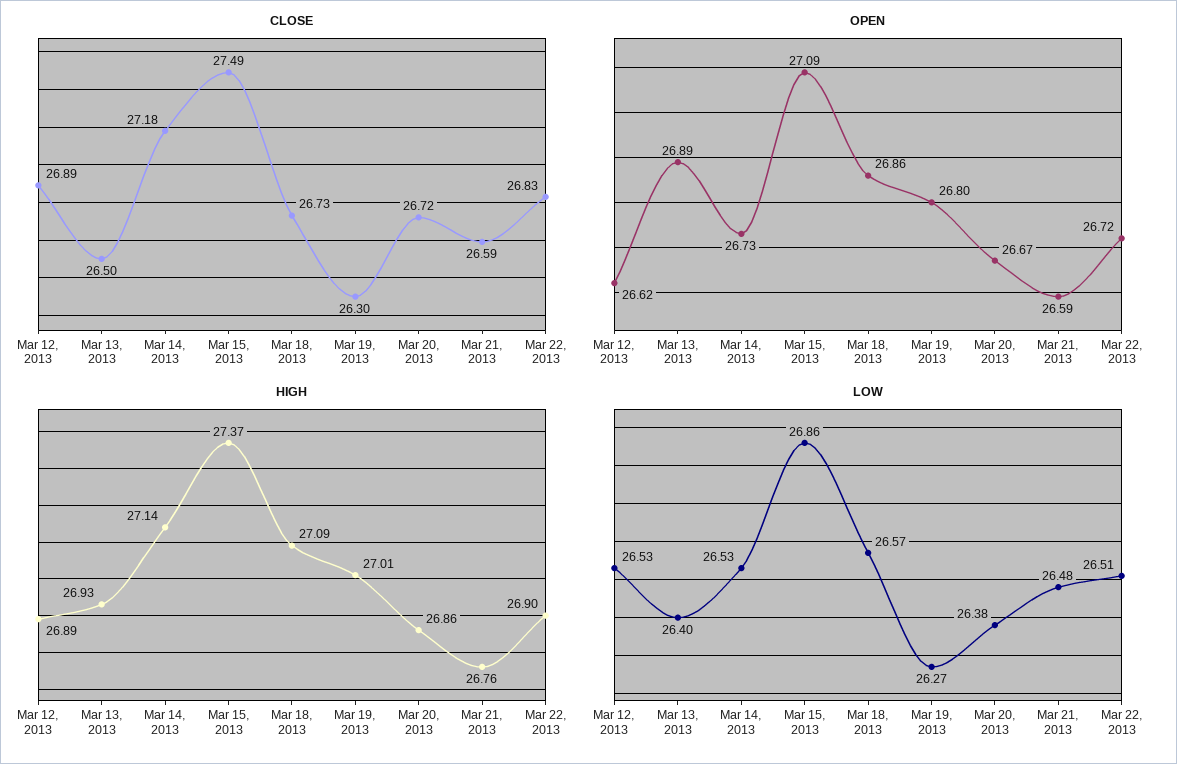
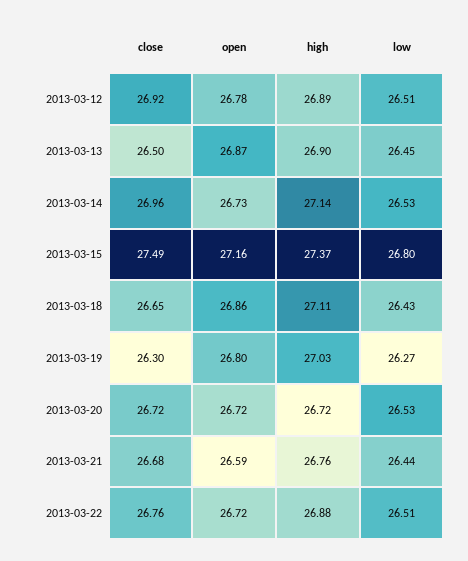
CLOSE, Mar 12, 2013: 26.89 -> 26.92
CLOSE, Mar 14, 2013: 27.18 -> 26.96
CLOSE, Mar 18, 2013: 26.73 -> 26.65
CLOSE, Mar 21, 2013: 26.59 -> 26.68
CLOSE, Mar 22, 2013: 26.83 -> 26.76
OPEN, Mar 12, 2013: 26.62 -> 26.78
OPEN, Mar 13, 2013: 26.89 -> 26.87
OPEN, Mar 15, 2013: 27.09 -> 27.16
OPEN, Mar 20, 2013: 26.67 -> 26.72
HIGH, Mar 13, 2013: 26.93 -> 26.9
HIGH, Mar 18, 2013: 27.09 -> 27.11
HIGH, Mar 19, 2013: 27.01 -> 27.03
HIGH, Mar 20, 2013: 26.86 -> 26.72
HIGH, Mar 22, 2013: 26.9 -> 26.88
LOW, Mar 12, 2013: 26.53 -> 26.51
LOW, Mar 13, 2013: 26.4 -> 26.45
LOW, Mar 15, 2013: 26.86 -> 26.8
LOW, Mar 18, 2013: 26.57 -> 26.43
LOW, Mar 20, 2013: 26.38 -> 26.53
LOW, Mar 21, 2013: 26.48 -> 26.44

